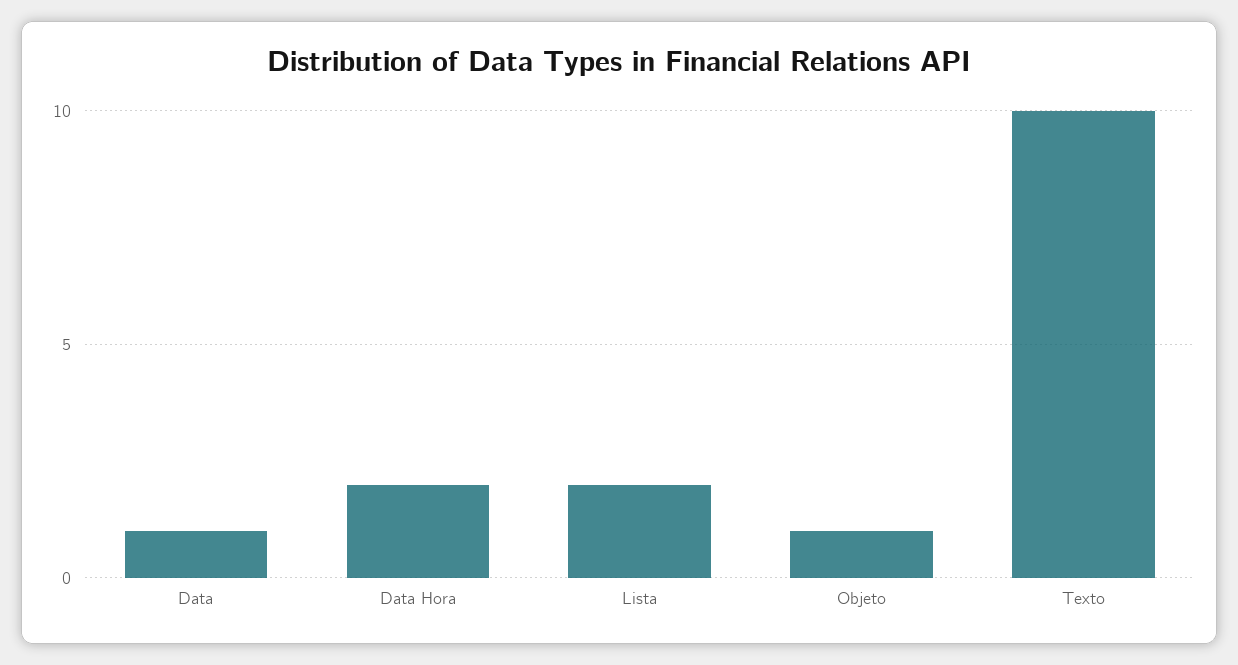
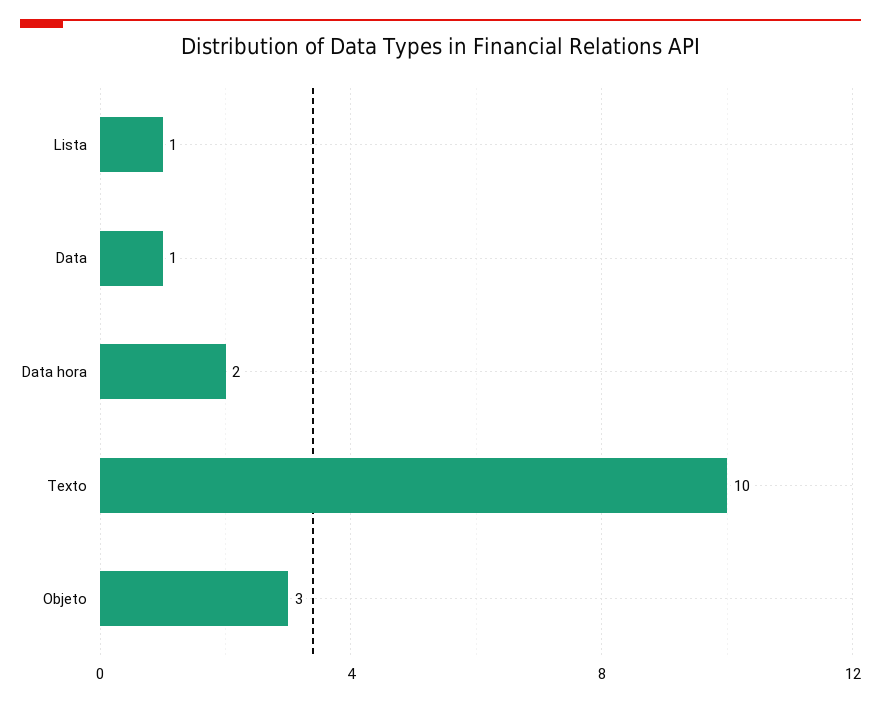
Lista: 2 -> 1
Objeto: 1 -> 3

